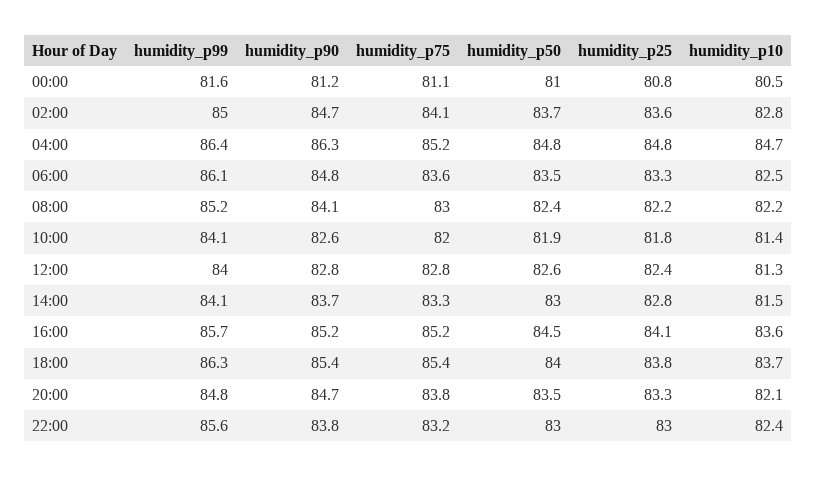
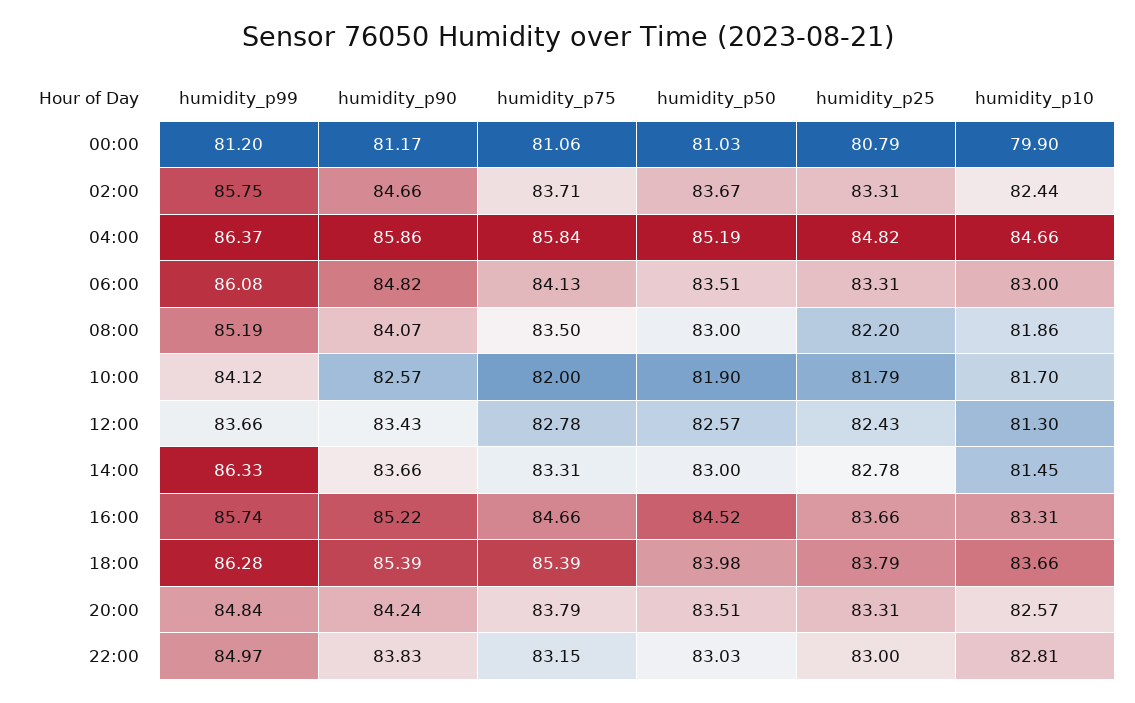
humidity_p99, 00:00: 81.6 -> 81.2
humidity_p10, 00:00: 80.5 -> 79.9
humidity_p99, 02:00: 85 -> 85.75
humidity_p75, 02:00: 84.1 -> 83.71
humidity_p25, 02:00: 83.6 -> 83.31
humidity_p10, 02:00: 82.8 -> 82.44
humidity_p90, 04:00: 86.3 -> 85.86
humidity_p75, 04:00: 85.2 -> 85.84
humidity_p50, 04:00: 84.8 -> 85.19
humidity_p75, 06:00: 83.6 -> 84.13
humidity_p10, 06:00: 82.5 -> 83
humidity_p75, 08:00: 83 -> 83.5
humidity_p50, 08:00: 82.4 -> 83
humidity_p10, 08:00: 82.2 -> 81.86
humidity_p10, 10:00: 81.4 -> 81.7
humidity_p99, 12:00: 84 -> 83.66
humidity_p90, 12:00: 82.8 -> 83.43
humidity_p99, 14:00: 84.1 -> 86.33
humidity_p75, 16:00: 85.2 -> 84.66
humidity_p25, 16:00: 84.1 -> 83.66
humidity_p10, 16:00: 83.6 -> 83.31
humidity_p90, 20:00: 84.7 -> 84.24
humidity_p10, 20:00: 82.1 -> 82.57
humidity_p99, 22:00: 85.6 -> 84.97
humidity_p10, 22:00: 82.4 -> 82.81

